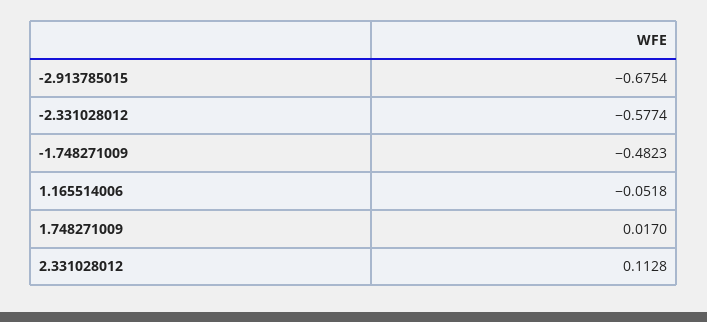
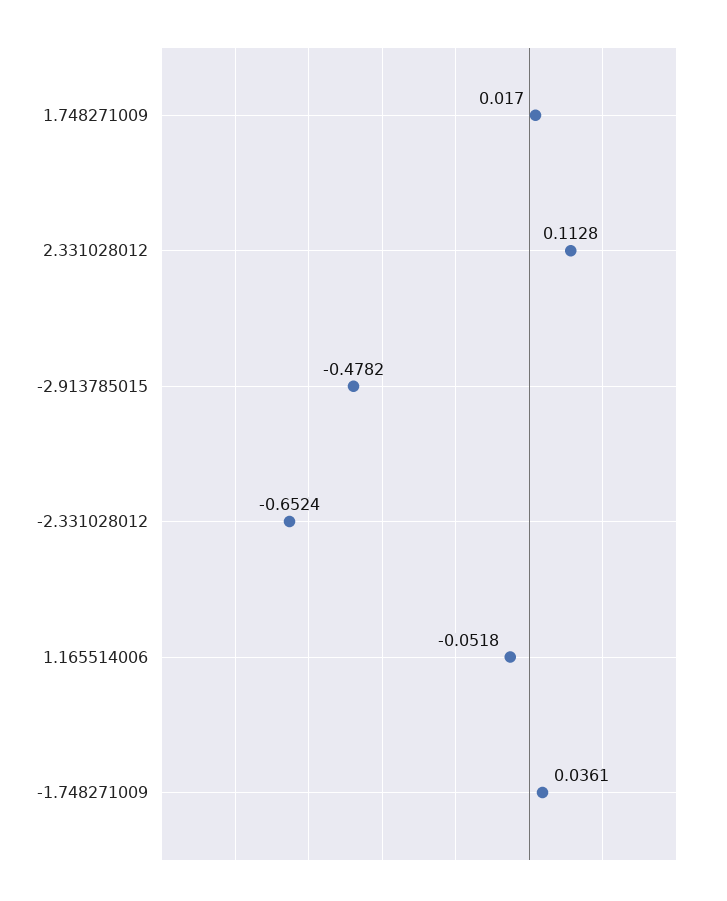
-2.913785015: -0.6754 -> -0.4782
-2.331028012: -0.5774 -> -0.6524
-1.748271009: -0.4823 -> 0.0361

